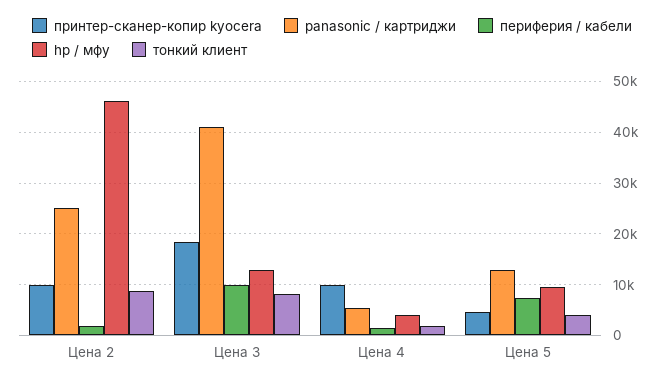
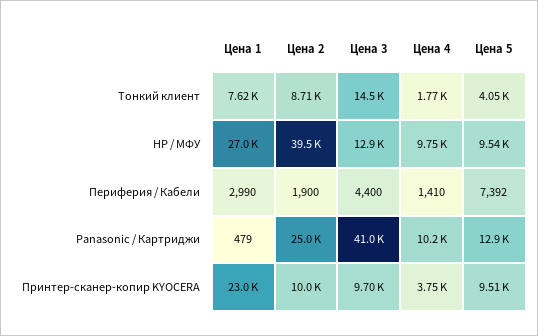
hp / мфу, Цена 2: 46000 -> 39500
принтер-сканер-копир kyocera, Цена 3: 18000 -> 9700
периферия / кабели, Цена 3: 10000 -> 4400
тонкий клиент, Цена 3: 8000 -> 14500
принтер-сканер-копир kyocera, Цена 4: 10000 -> 3750
panasonic / картриджи, Цена 4: 6000 -> 10200
hp / мфу, Цена 4: 4000 -> 9750
принтер-сканер-копир kyocera, Цена 5: 4000 -> 9510
тонкий клиент, Цена 1: none -> 7620
hp / мфу, Цена 1: none -> 27000
периферия / кабели, Цена 1: none -> 2990
panasonic / картриджи, Цена 1: none -> 479
принтер-сканер-копир kyocera, Цена 1: none -> 23000

